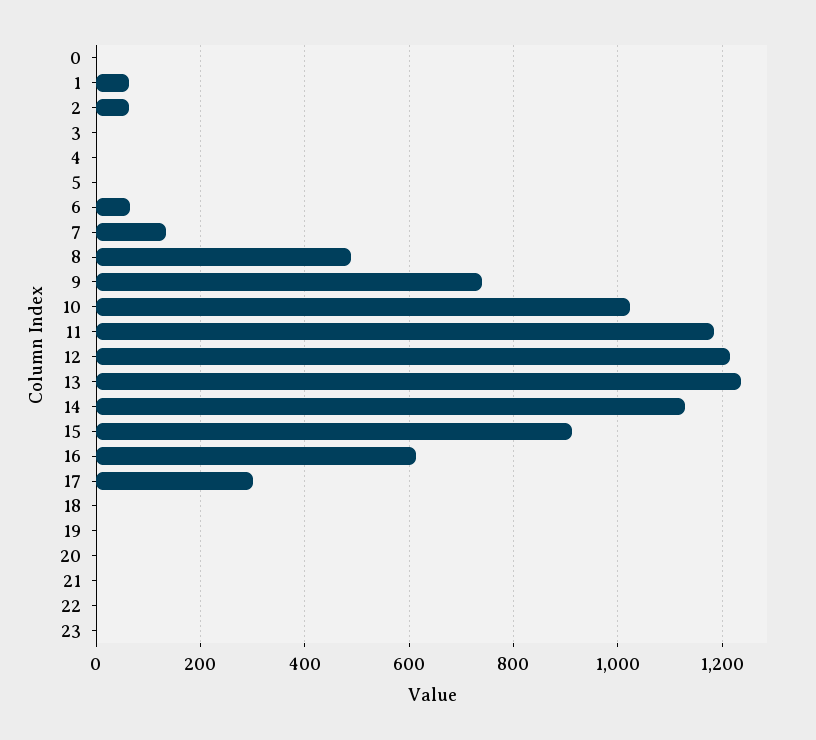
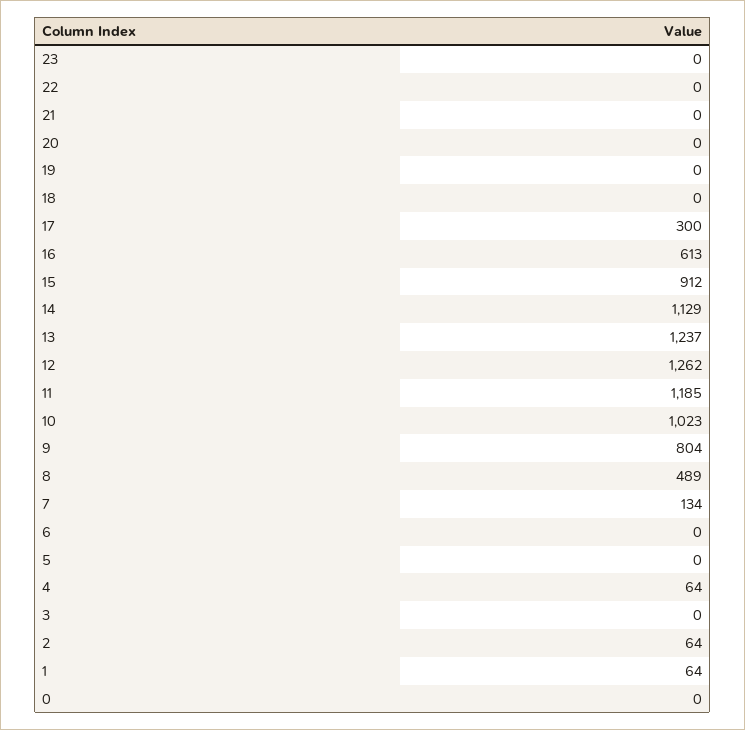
4: 0 -> 64
6: 60 -> 0
9: 740 -> 804
12: 1220 -> 1262

